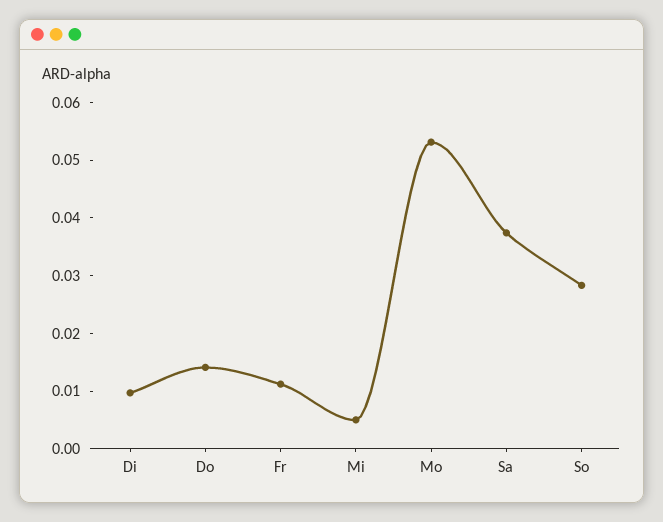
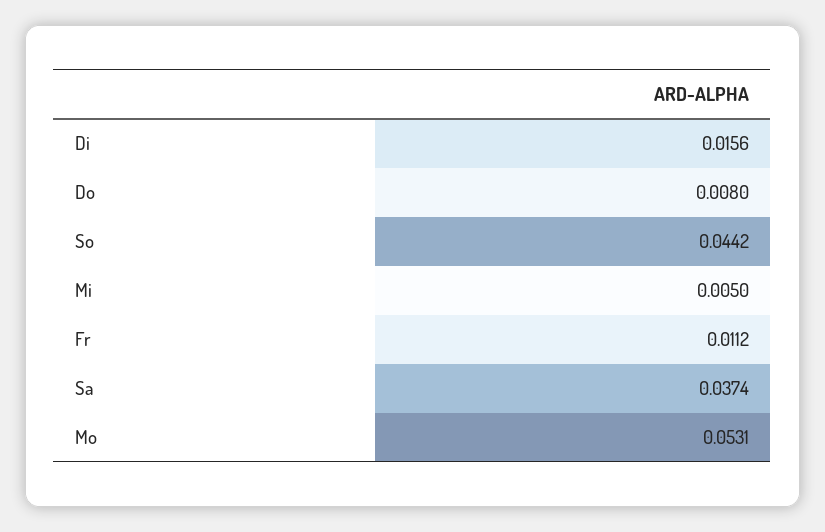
Di: 0.01 -> 0.0156
Do: 0.014 -> 0.008
So: 0.028 -> 0.0442

